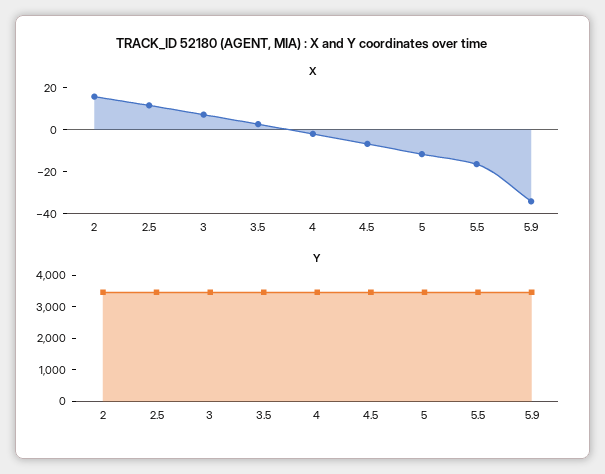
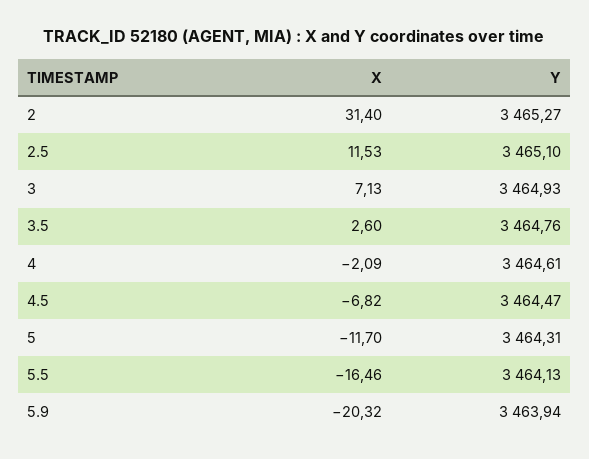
X, 2: 15 -> 31.4
X, 5.9: -35 -> -20.32

